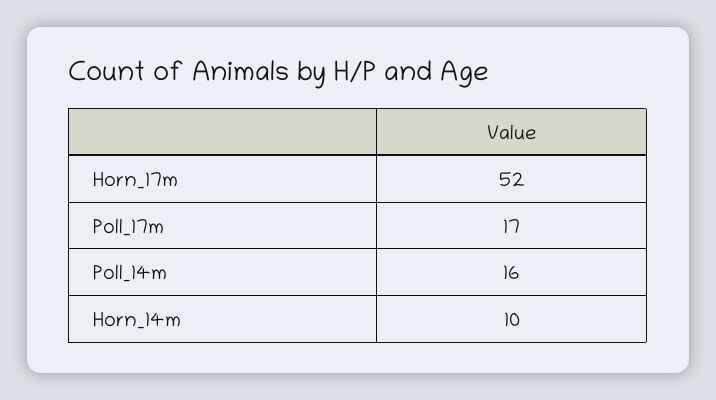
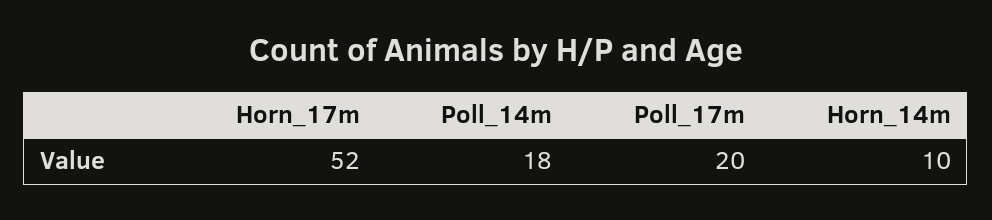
Poll_17m: 17 -> 20
Poll_14m: 16 -> 18

